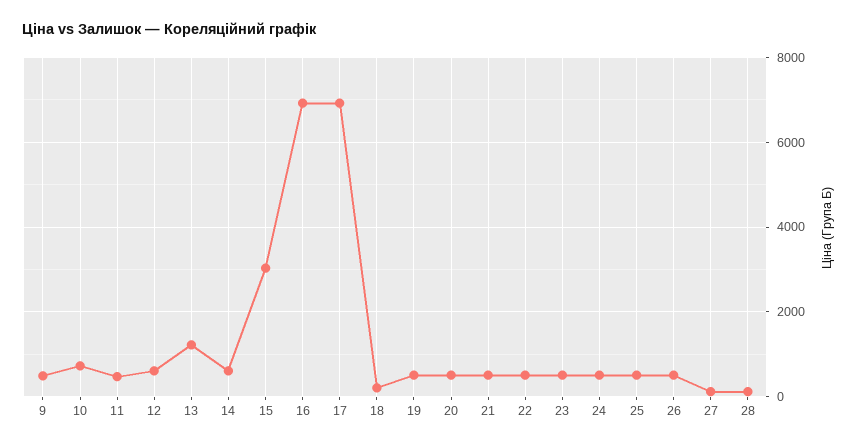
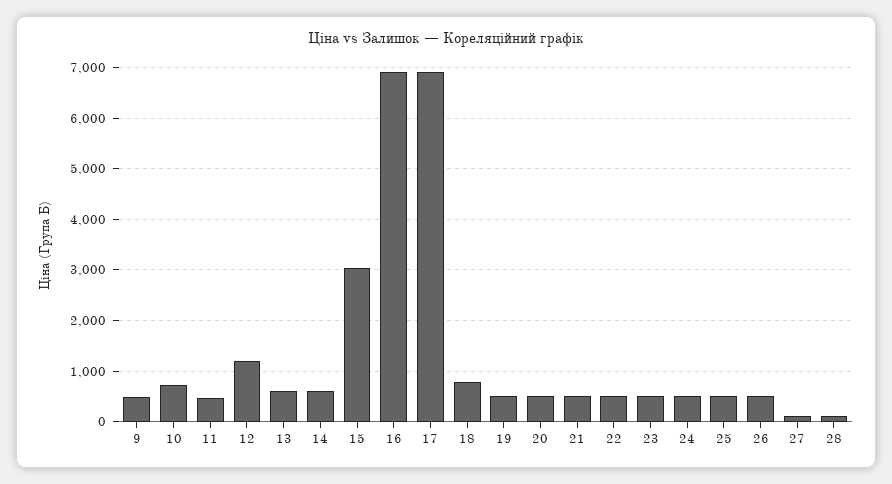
12: 600 -> 1200
13: 1200 -> 600
18: 200 -> 800

